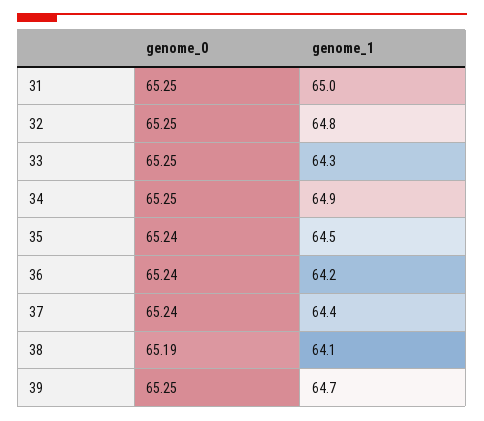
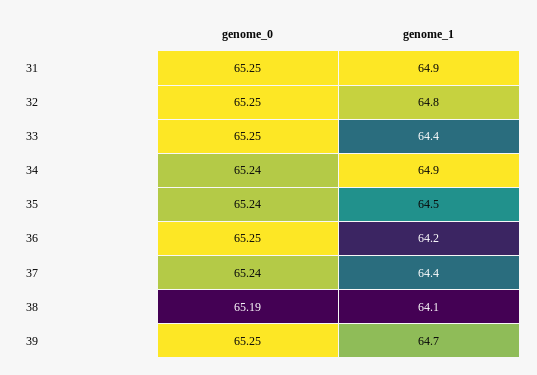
genome_1, 31: 65 -> 64.9
genome_1, 33: 64.3 -> 64.4
genome_0, 34: 65.25 -> 65.24
genome_0, 36: 65.24 -> 65.25

